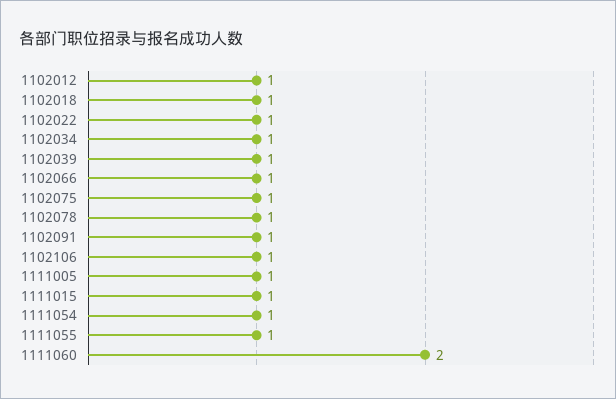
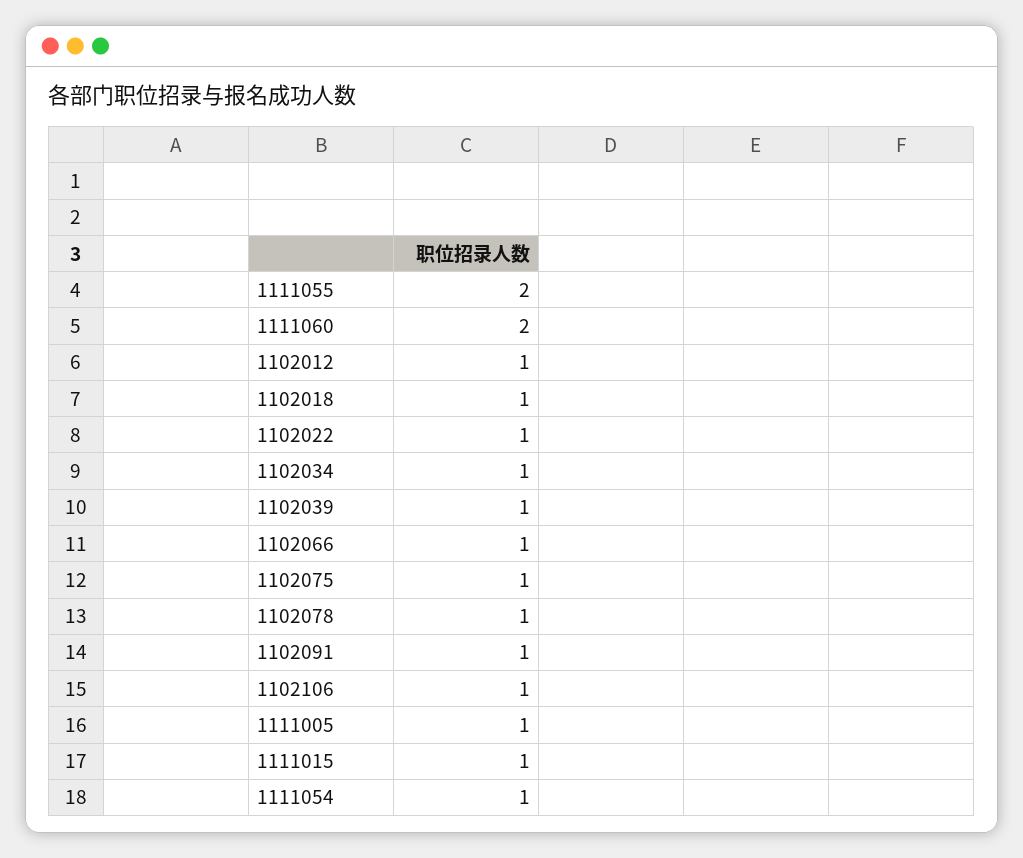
1111055: 1 -> 2

